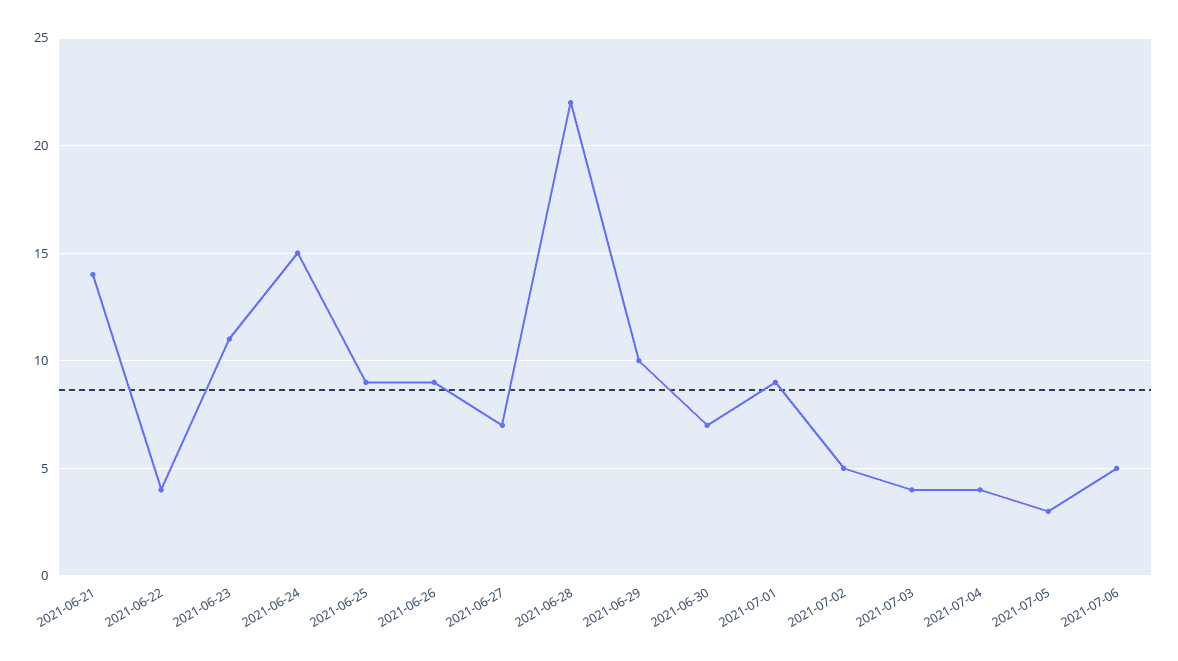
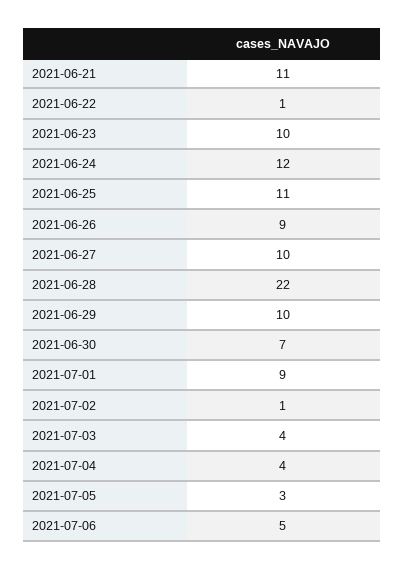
2021-06-21: 14 -> 11
2021-06-22: 4 -> 1
2021-06-23: 11 -> 10
2021-06-24: 15 -> 12
2021-06-25: 9 -> 11
2021-06-27: 7 -> 10
2021-07-02: 5 -> 1

